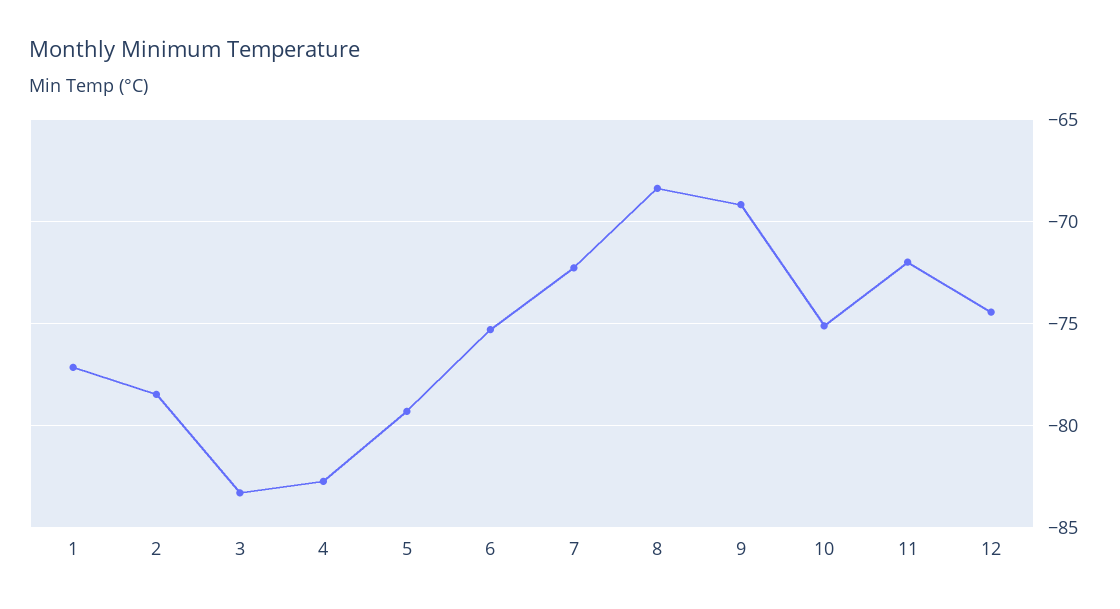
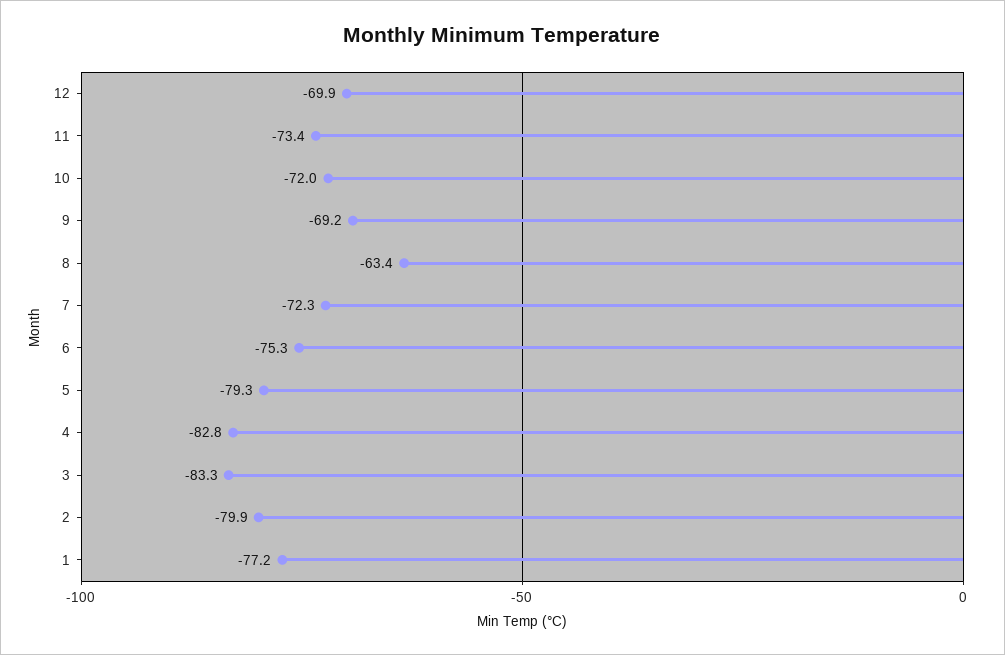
2: -78.5 -> -79.9
8: -68.5 -> -63.4
10: -75 -> -72
11: -72 -> -73.4
12: -74.5 -> -69.9

